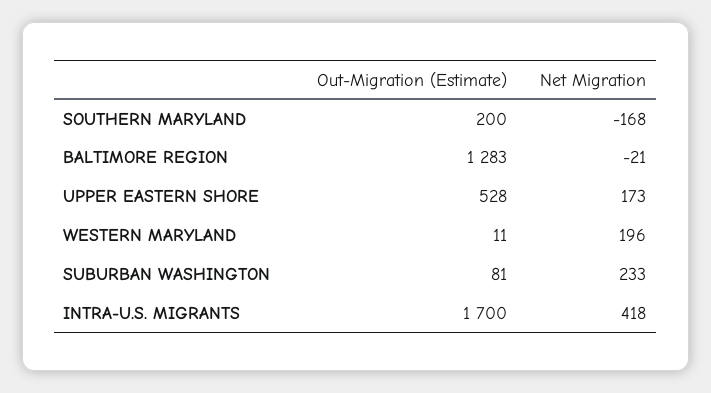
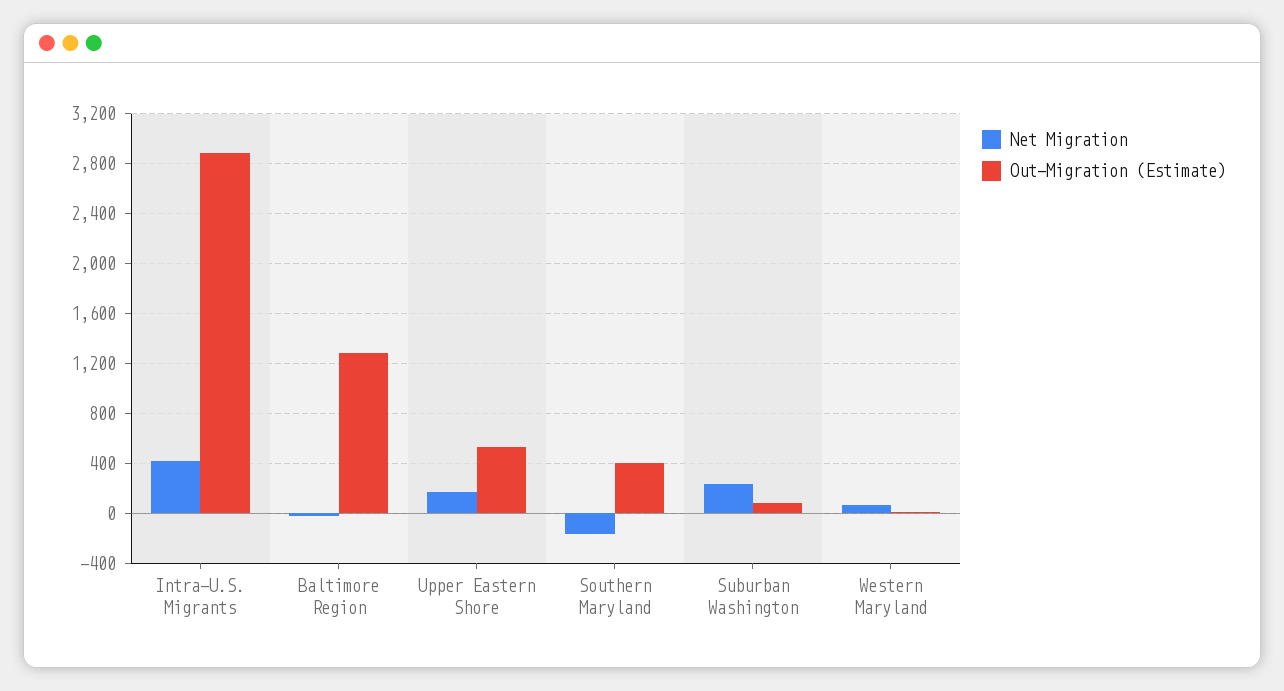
Out-Migration (Estimate), SOUTHERN MARYLAND: 200 -> 400
Net Migration, WESTERN MARYLAND: 196 -> 50
Out-Migration (Estimate), INTRA-U.S. MIGRANTS: 1700 -> 2900

